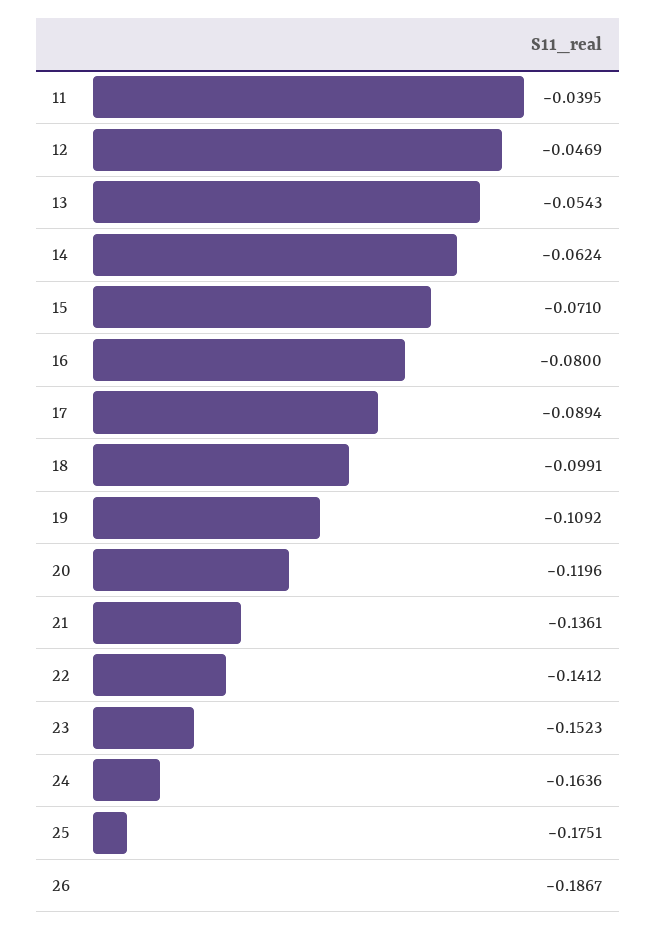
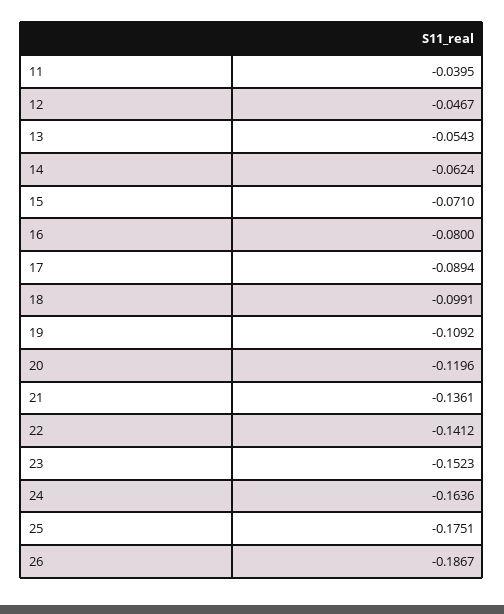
12: -0.0469 -> -0.0467

